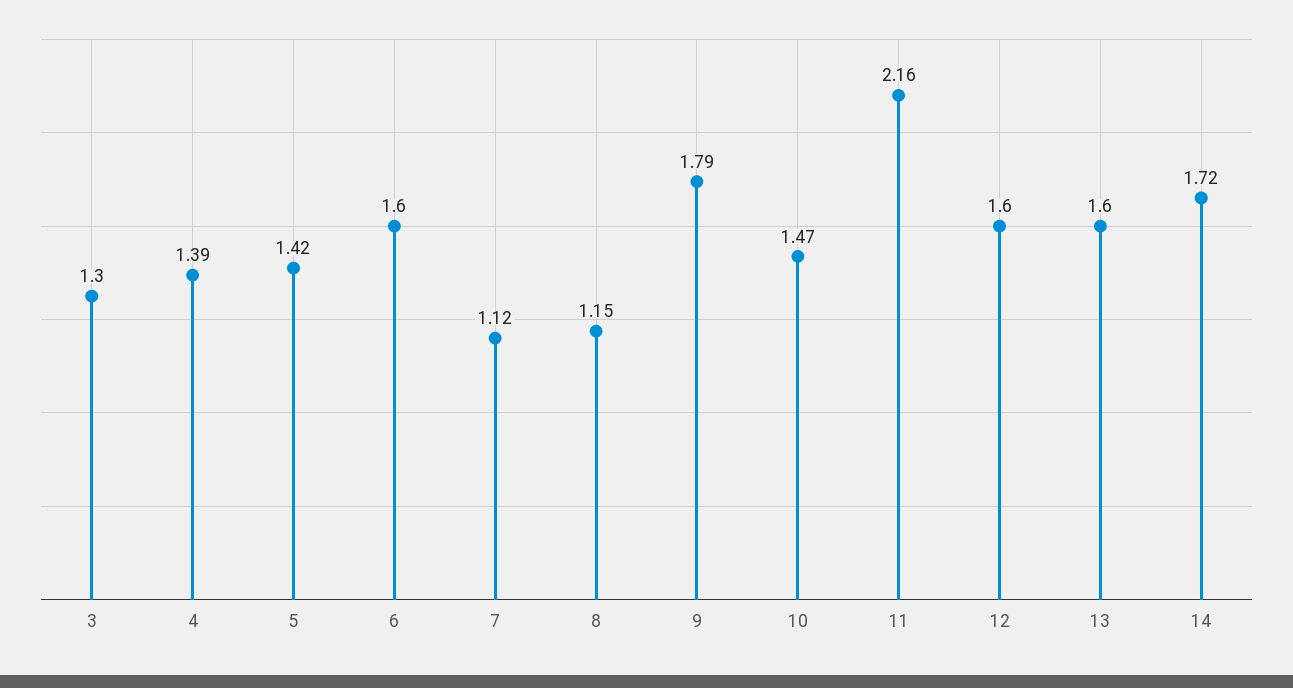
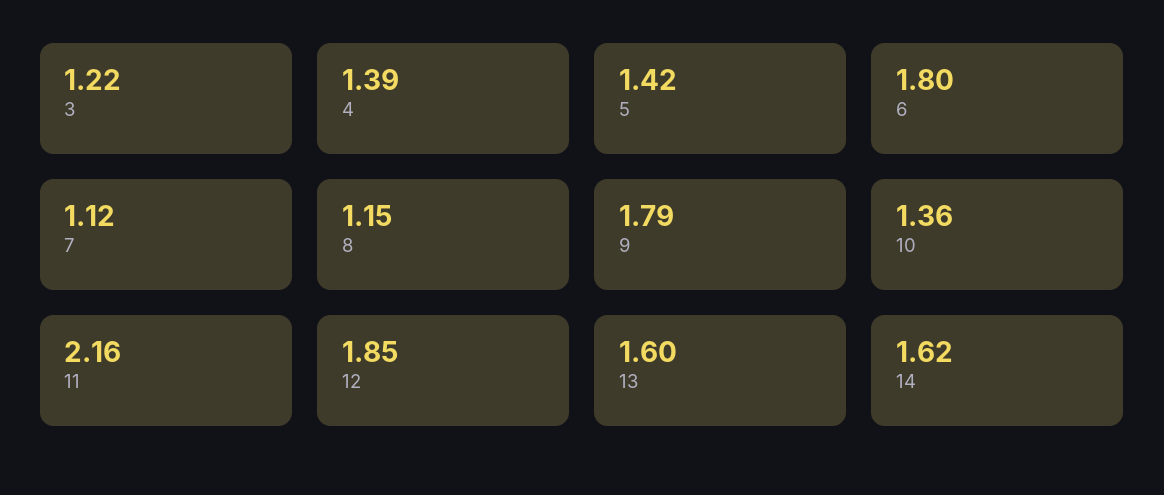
3: 1.3 -> 1.22
6: 1.6 -> 1.8
10: 1.47 -> 1.36
12: 1.6 -> 1.85
14: 1.72 -> 1.62

